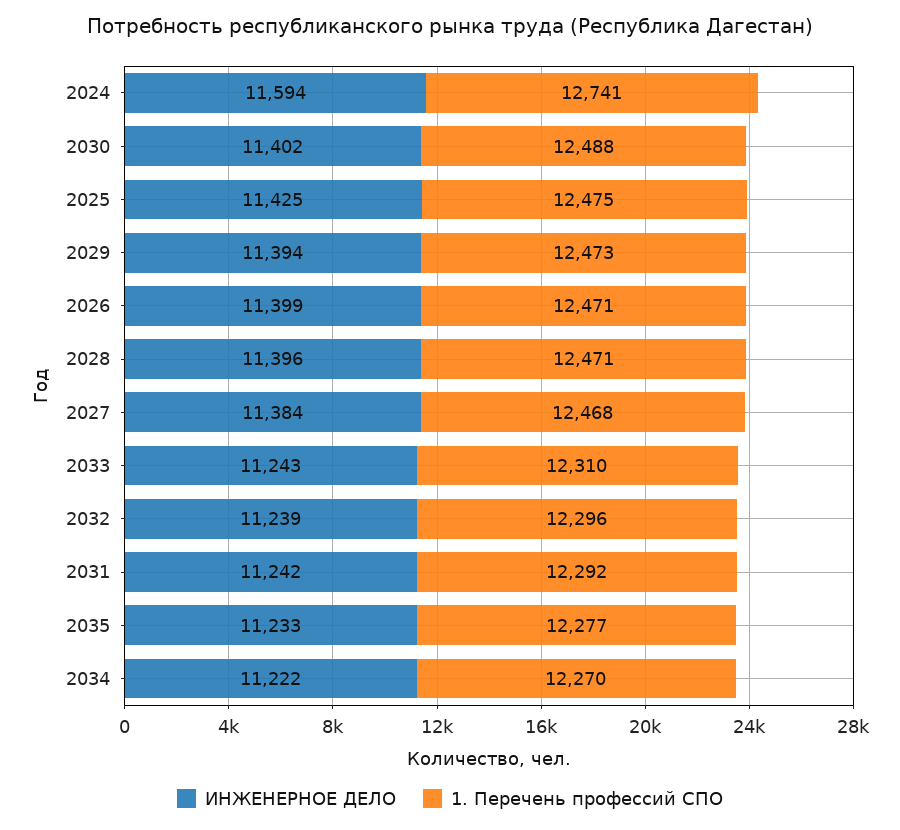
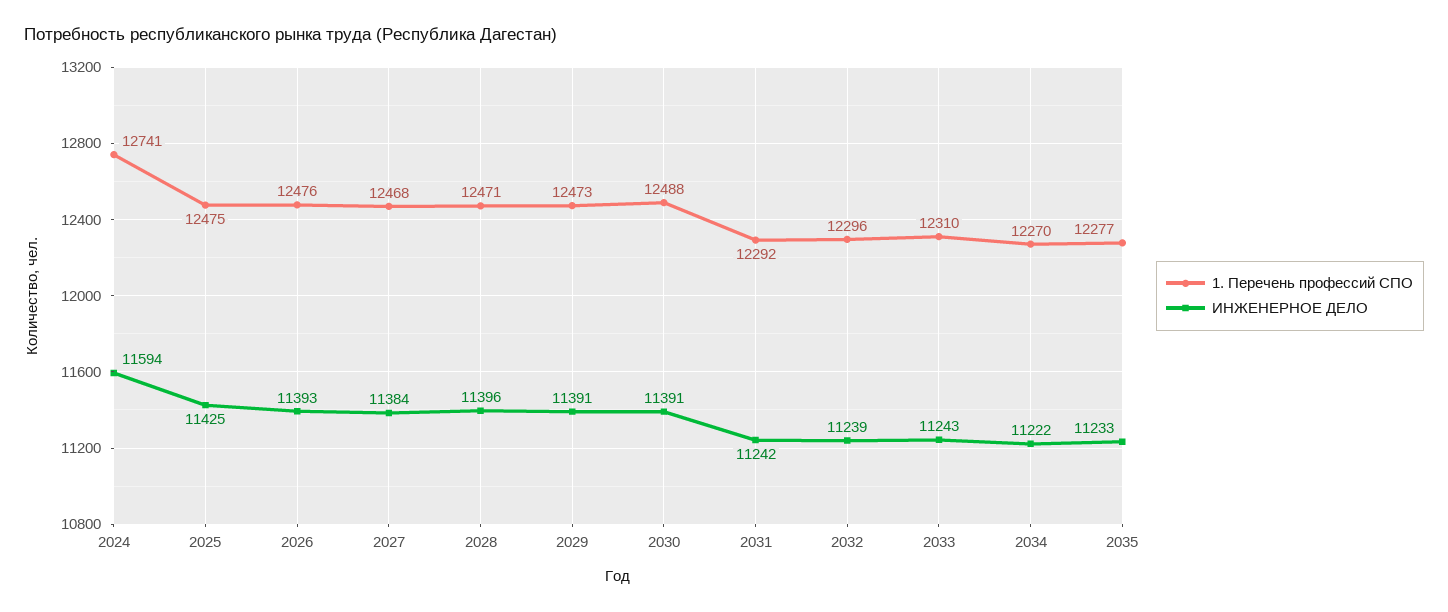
ИНЖЕНЕРНОЕ ДЕЛО, 2030: 11402 -> 11391
ИНЖЕНЕРНОЕ ДЕЛО, 2029: 11394 -> 11391
ИНЖЕНЕРНОЕ ДЕЛО, 2026: 11399 -> 11393
1. Перечень профессий СПО, 2026: 12471 -> 12476

